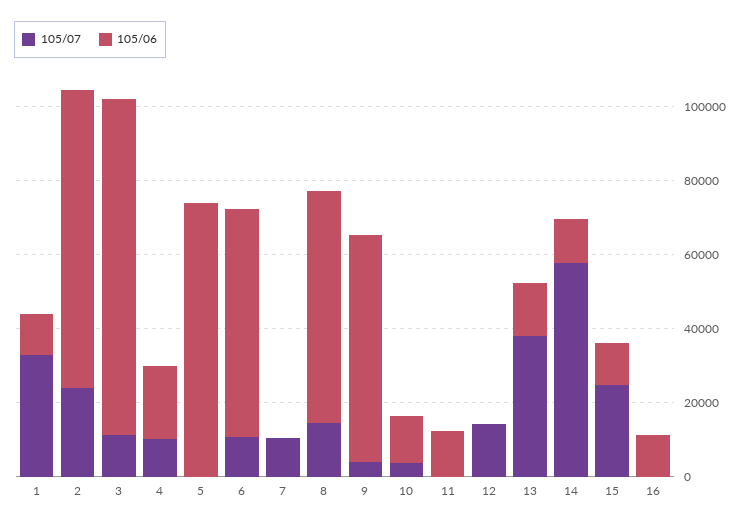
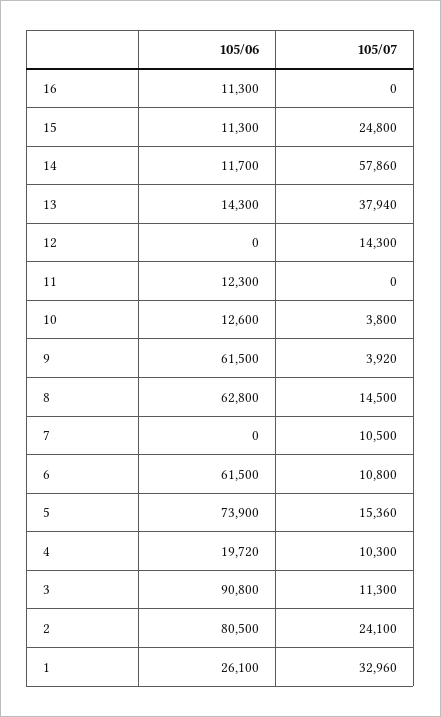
105/06, 1: 10000 -> 26100
105/07, 5: 0 -> 15360

